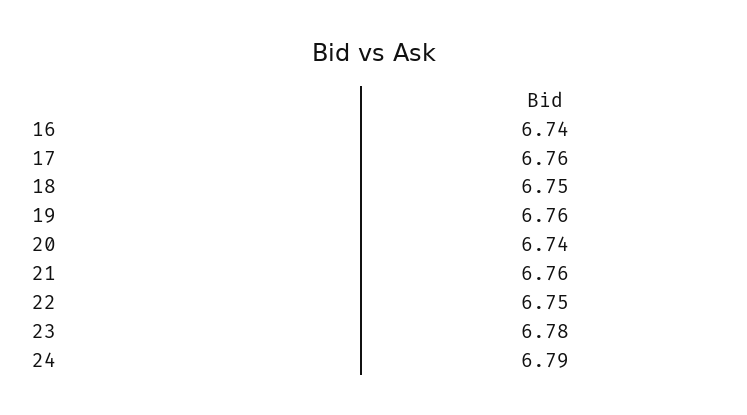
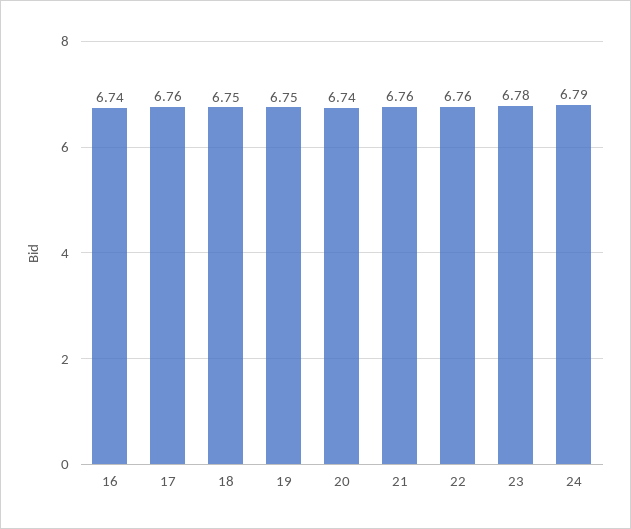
19: 6.76 -> 6.75
22: 6.75 -> 6.76

